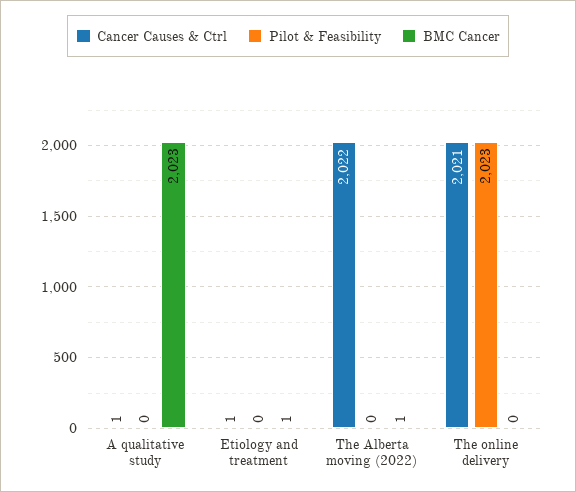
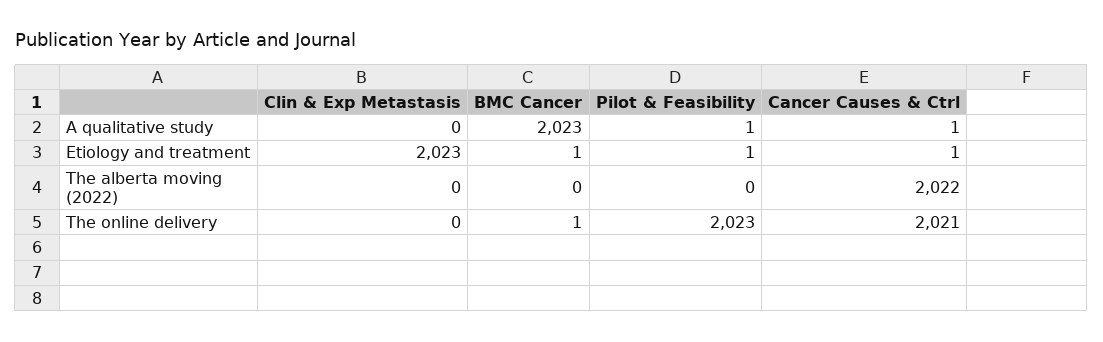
Pilot & Feasibility, A qualitative study: 0 -> 1
Pilot & Feasibility, Etiology and treatment: 0 -> 1
BMC Cancer, The Alberta moving (2022): 1 -> 0
BMC Cancer, The online delivery: 0 -> 1
Clin & Exp Metastasis, A qualitative study: none -> 0
Clin & Exp Metastasis, Etiology and treatment: none -> 2023
Clin & Exp Metastasis, The Alberta moving (2022): none -> 0
Clin & Exp Metastasis, The online delivery: none -> 0

